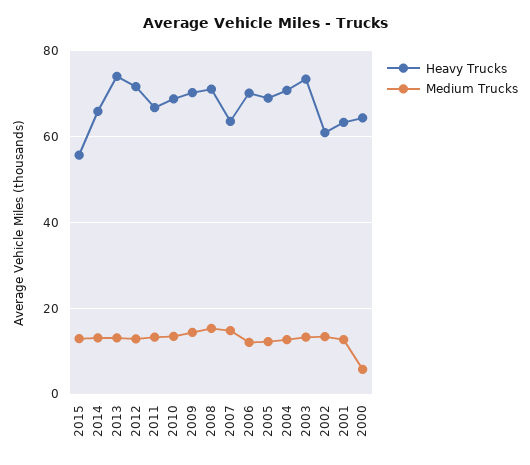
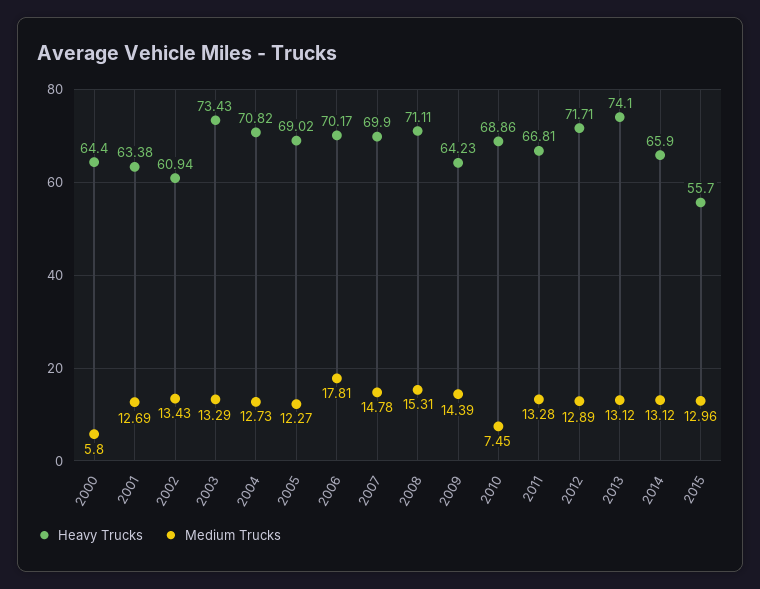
Medium Trucks, 2010: 14 -> 7.45
Heavy Trucks, 2009: 70 -> 64.23
Heavy Trucks, 2007: 64 -> 69.9
Medium Trucks, 2006: 12 -> 17.81

